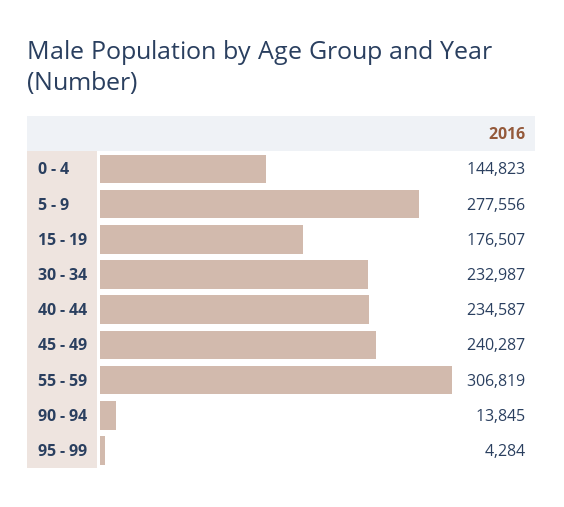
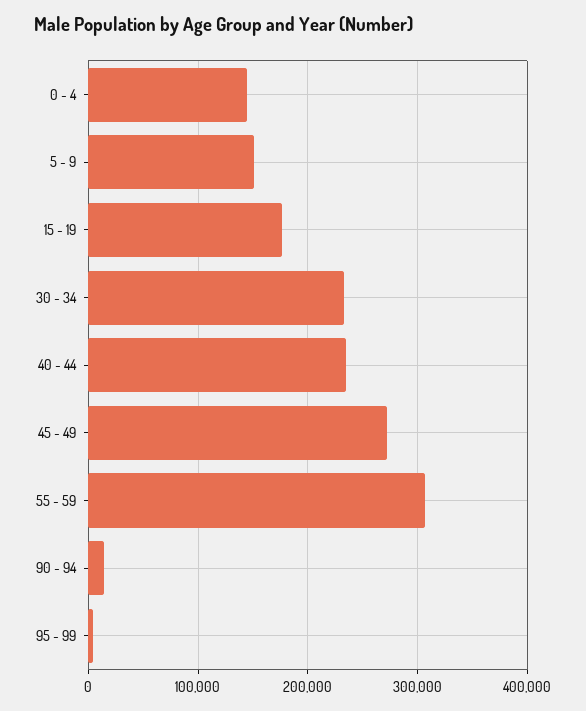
5 - 9: 277556 -> 150000
45 - 49: 240287 -> 270000

